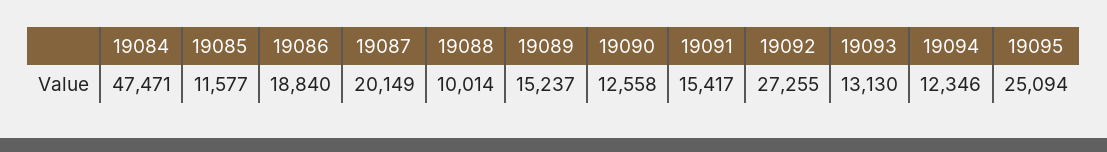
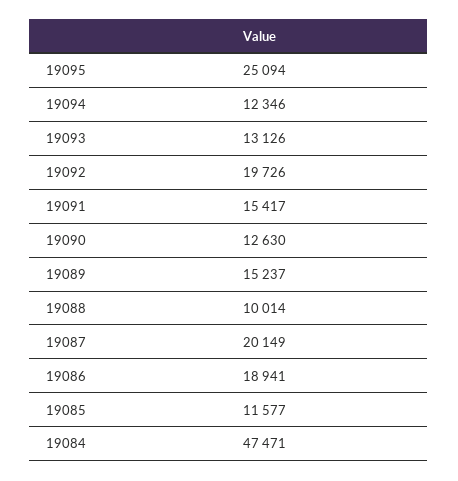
19086: 18840 -> 18941
19090: 12558 -> 12630
19092: 27255 -> 19726
19093: 13130 -> 13126

